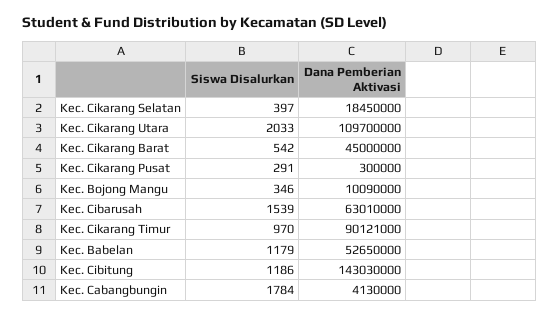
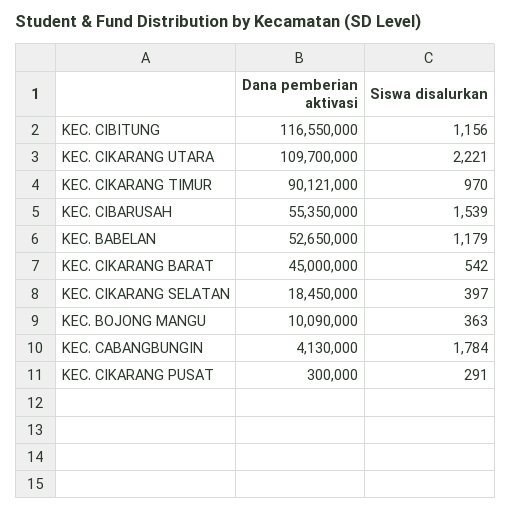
Siswa Disalurkan, Kec. Cikarang Utara: 2033 -> 2221
Siswa Disalurkan, Kec. Bojong Mangu: 346 -> 363
Dana Pemberian Aktivasi, Kec. Cibarusah: 63010000 -> 55350000
Siswa Disalurkan, Kec. Cibitung: 1186 -> 1156
Dana Pemberian Aktivasi, Kec. Cibitung: 143030000 -> 116550000

